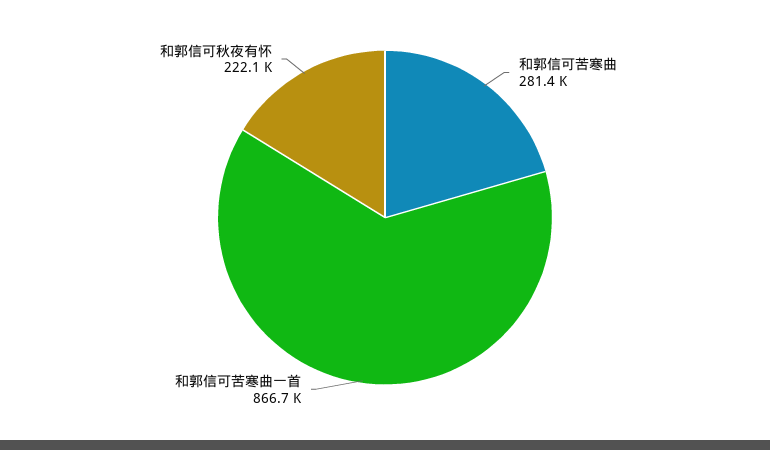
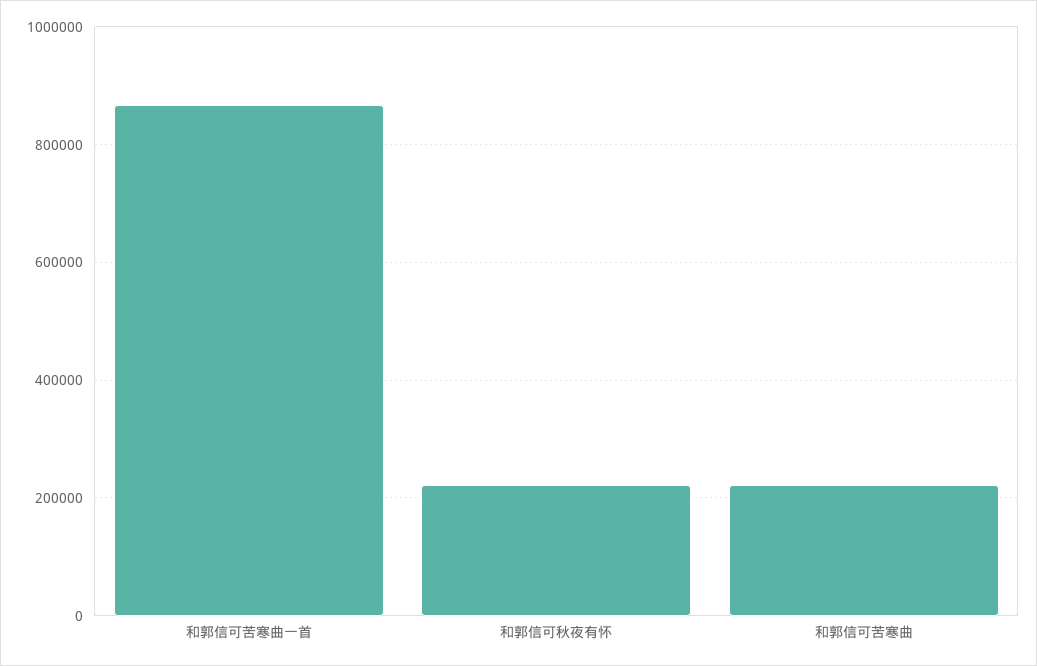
和郭信可苦寒曲: 281400 -> 220000

